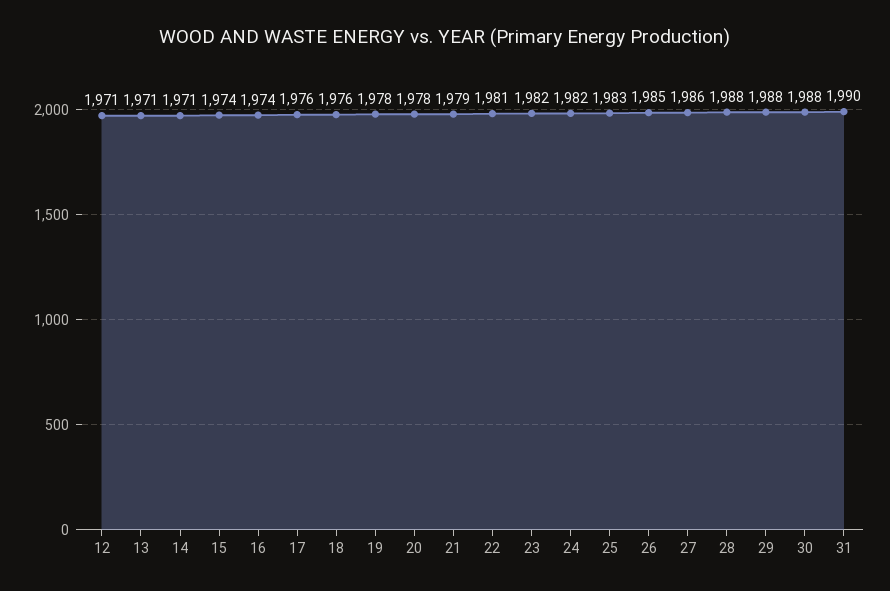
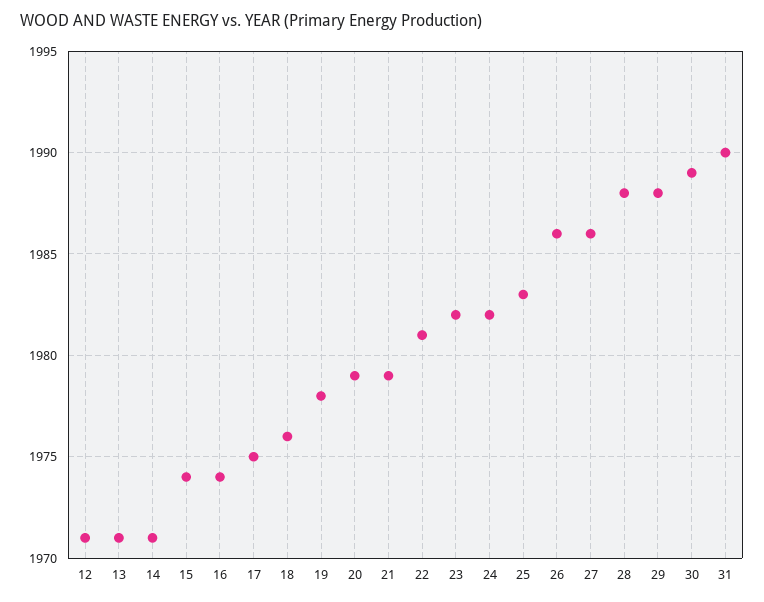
17: 1976 -> 1975
20: 1978 -> 1979
26: 1985 -> 1986
30: 1988 -> 1989

